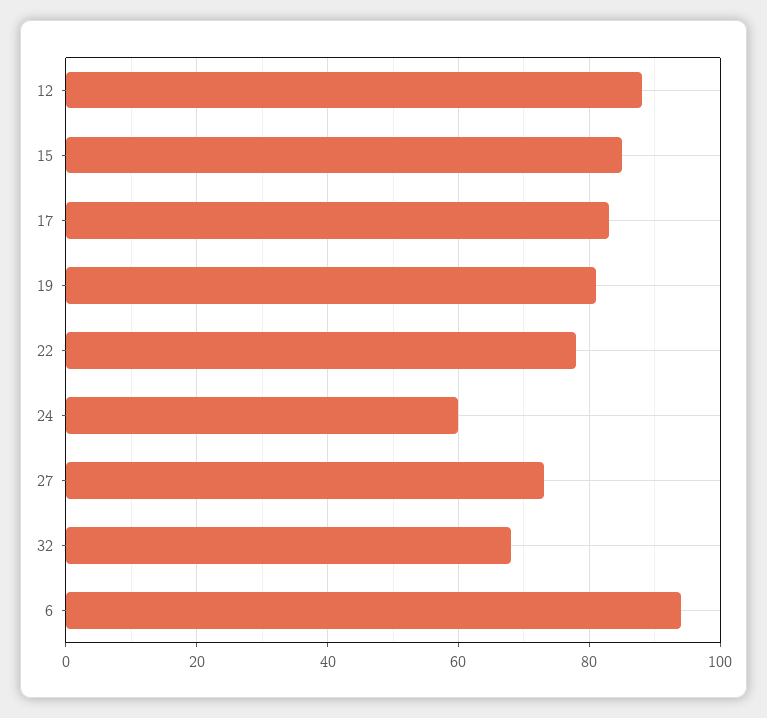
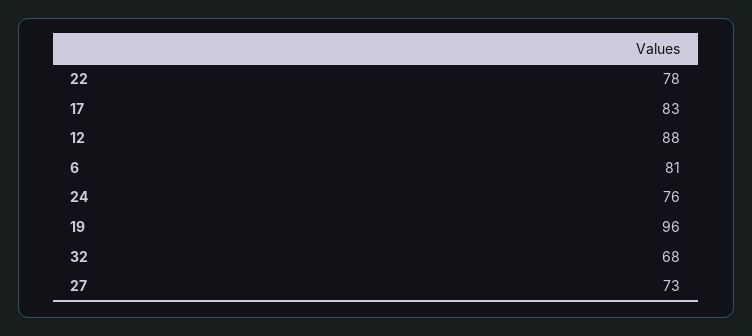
15: 85 -> none
19: 80 -> 96
24: 60 -> 76
6: 95 -> 81

